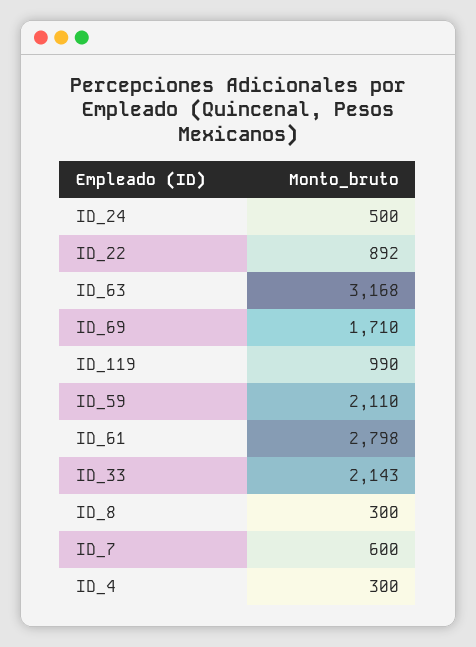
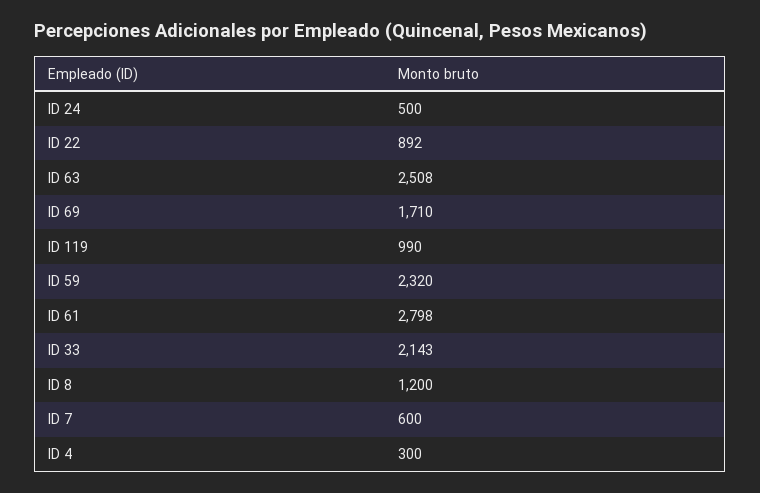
ID_63: 3168 -> 2508
ID_59: 2110 -> 2320
ID_8: 300 -> 1200

